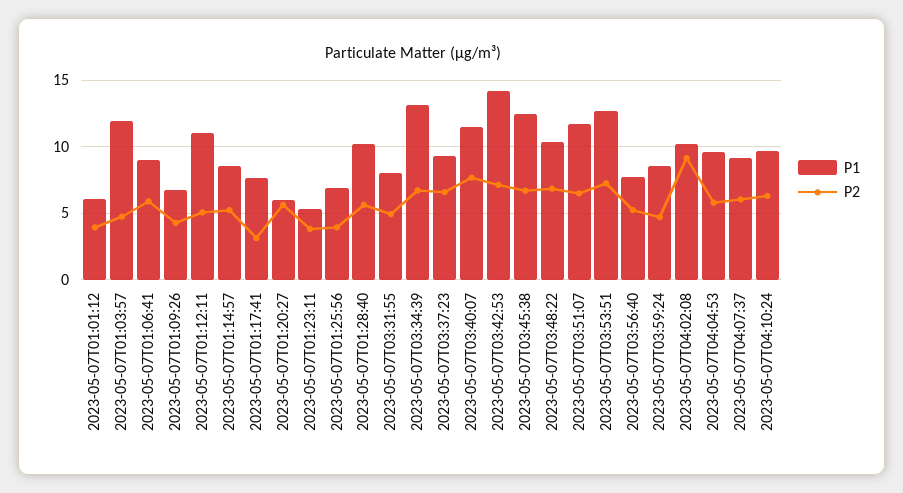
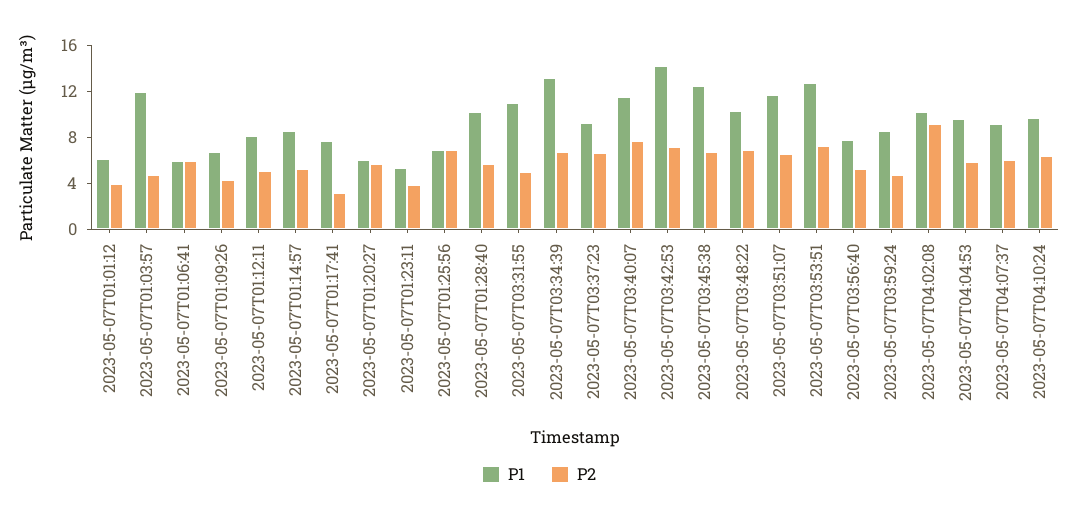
P1, 2023-05-07T01:06:41: 9 -> 6
P1, 2023-05-07T01:12:11: 11 -> 8
P2, 2023-05-07T01:25:56: 4 -> 7
P1, 2023-05-07T03:31:55: 8 -> 11

